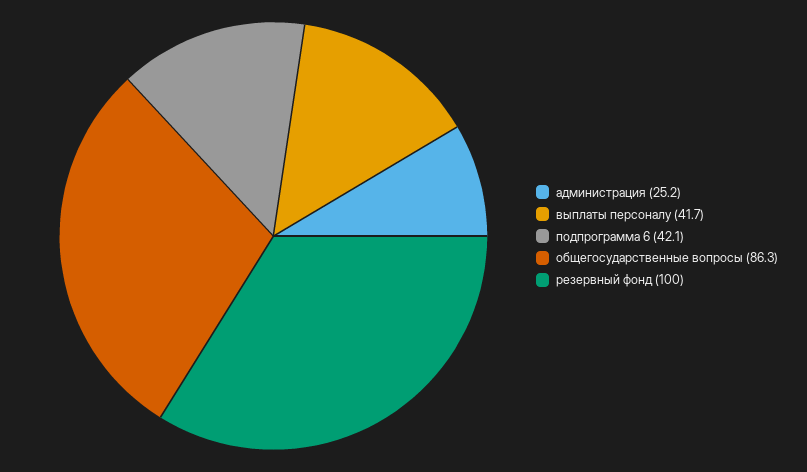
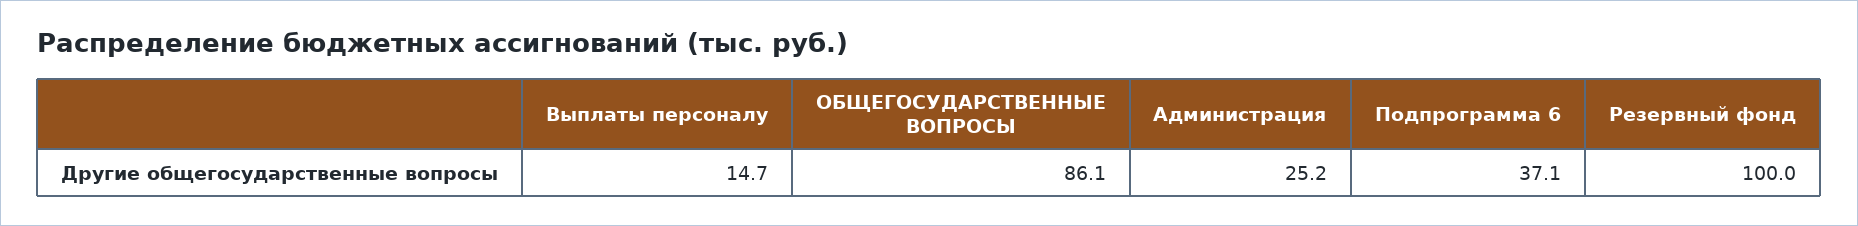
выплаты персоналу: 41.7 -> 14.7
подпрограмма 6: 42.1 -> 37.1
общегосударственные вопросы: 86.3 -> 86.1

